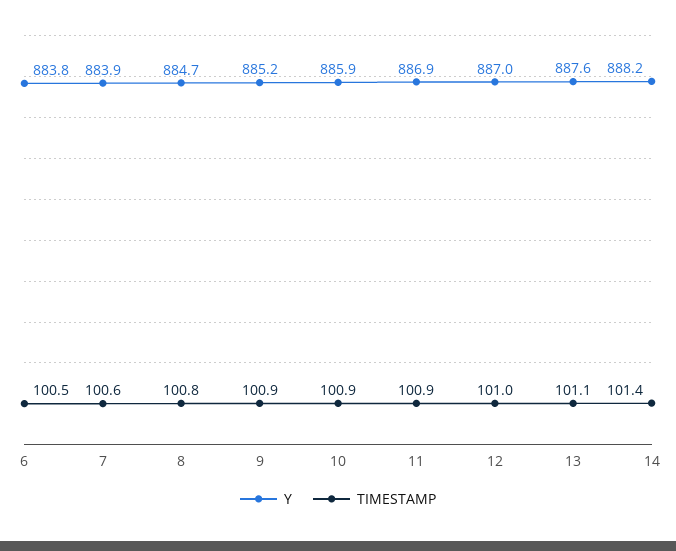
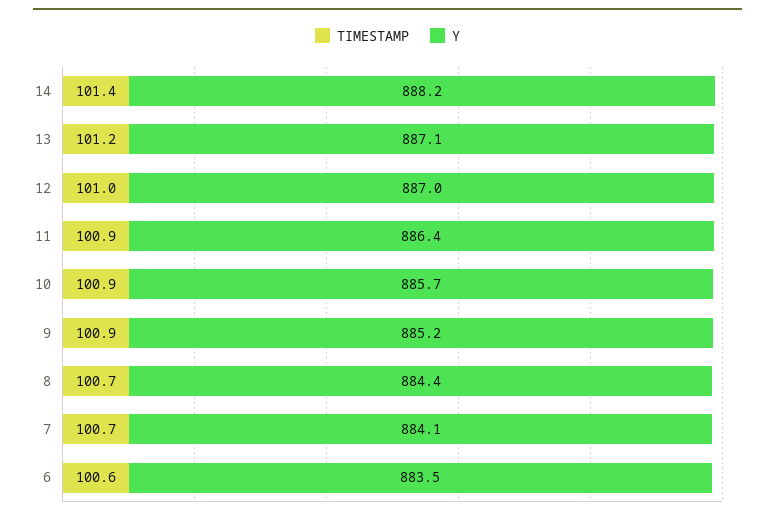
Y, 6: 883.8 -> 883.5
TIMESTAMP, 6: 100.5 -> 100.6
Y, 7: 883.9 -> 884.1
TIMESTAMP, 7: 100.6 -> 100.7
Y, 8: 884.7 -> 884.4
TIMESTAMP, 8: 100.8 -> 100.7
Y, 10: 885.9 -> 885.7
Y, 11: 886.9 -> 886.4
Y, 13: 887.6 -> 887.1
TIMESTAMP, 13: 101.1 -> 101.2

